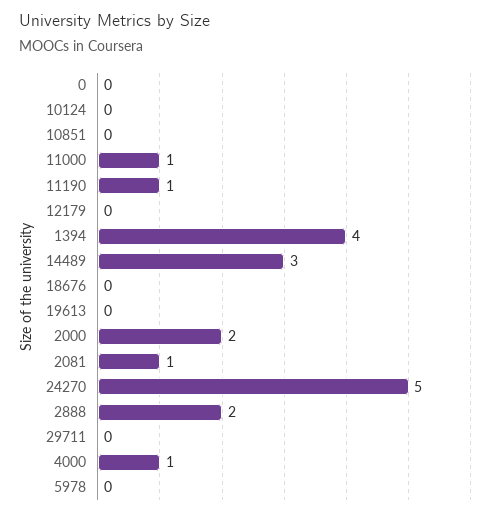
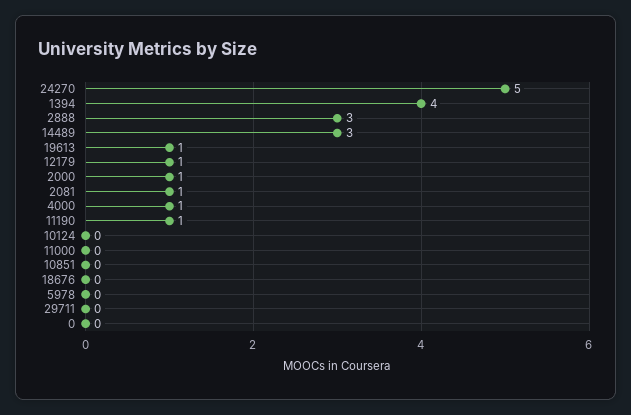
11000: 1 -> 0
12179: 0 -> 1
19613: 0 -> 1
2000: 2 -> 1
2888: 2 -> 3

